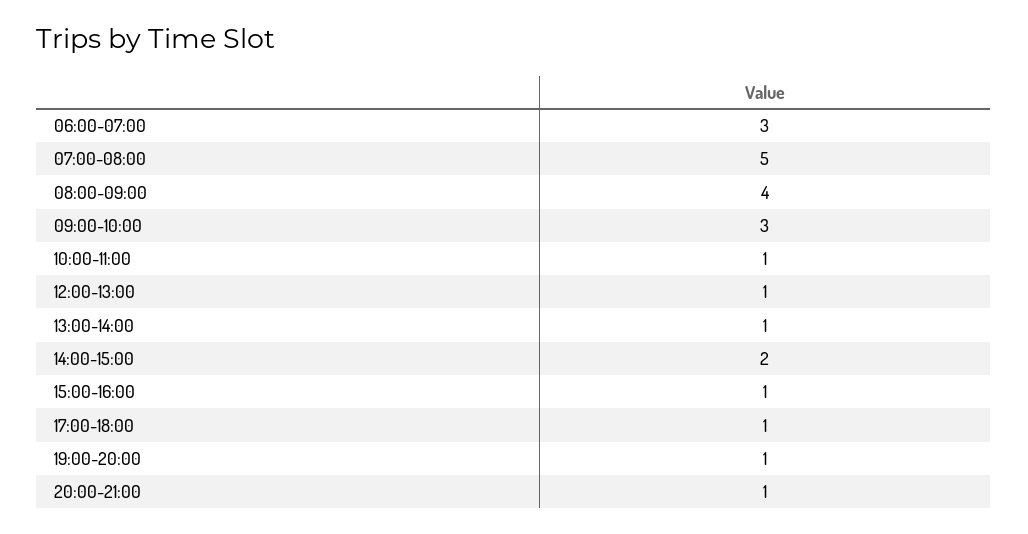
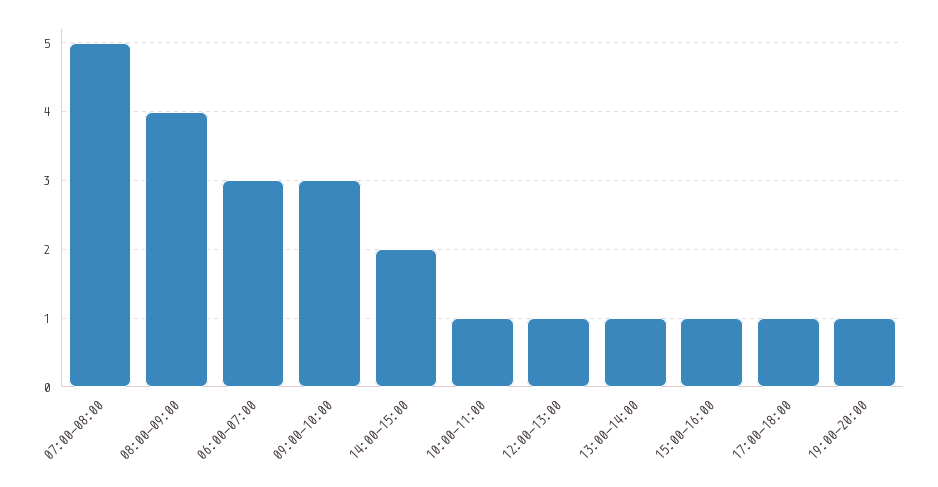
20:00-21:00: 1 -> none

